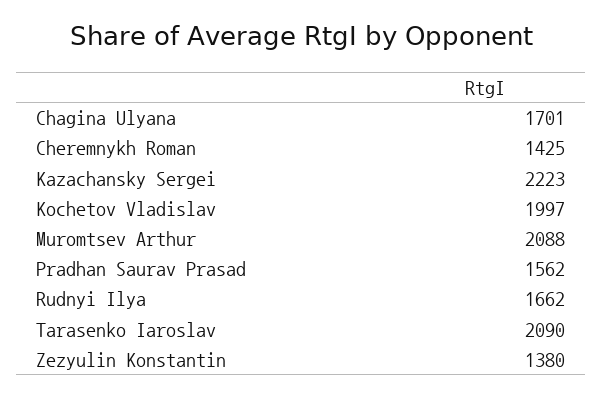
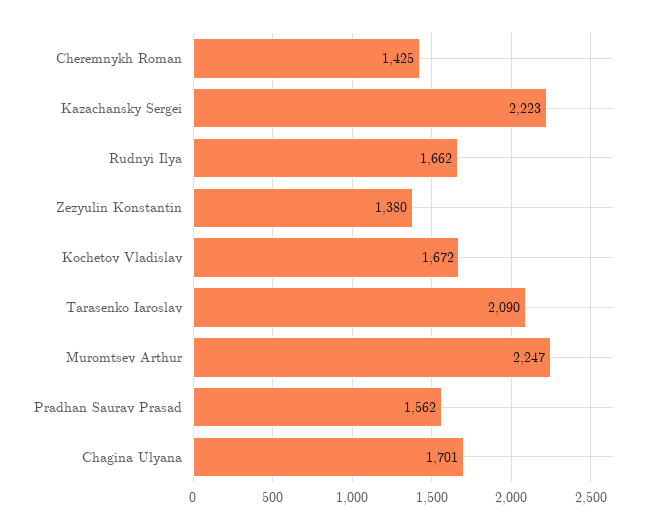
Kochetov Vladislav: 1997 -> 1672
Muromtsev Arthur: 2088 -> 2247

